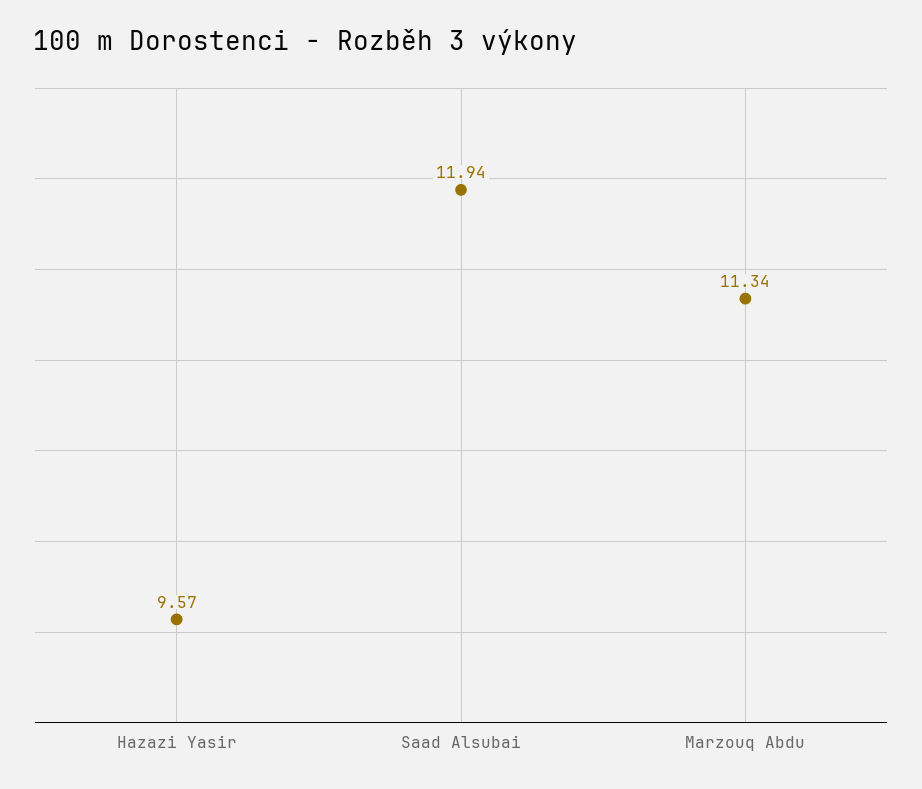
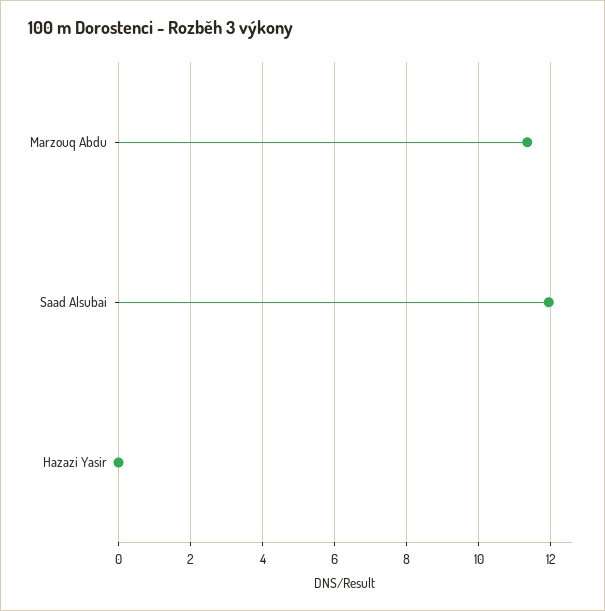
Hazazi Yasir: 9.57 -> 0

